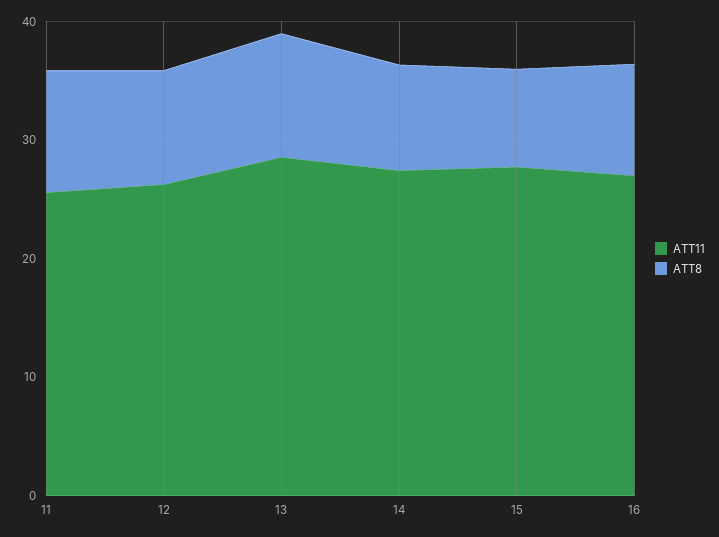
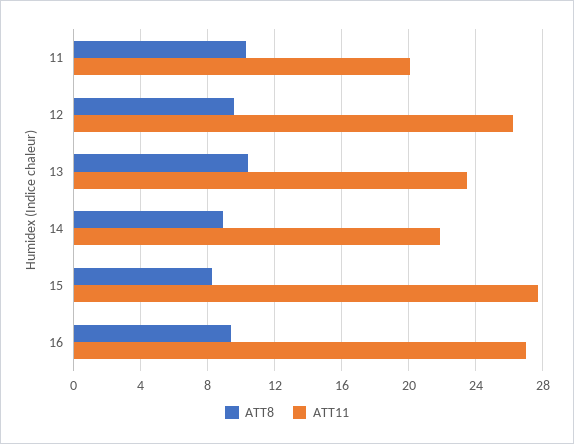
ATT11, 11: 26 -> 20
ATT11, 13: 28 -> 23.5
ATT11, 14: 28 -> 22

